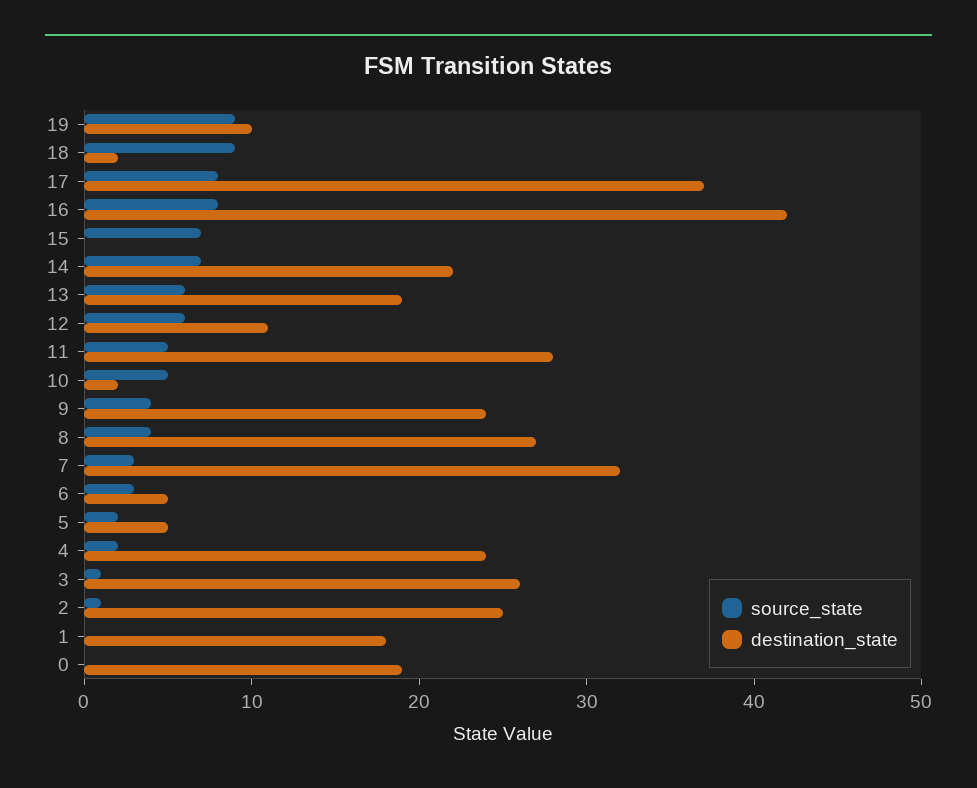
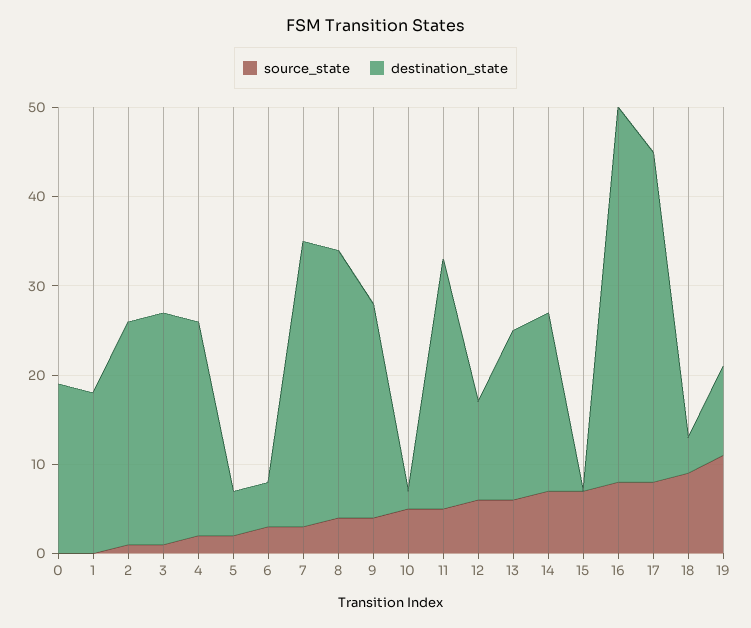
source_state, 19: 9 -> 11
destination_state, 18: 2 -> 4
destination_state, 14: 22 -> 20
destination_state, 8: 27 -> 30

